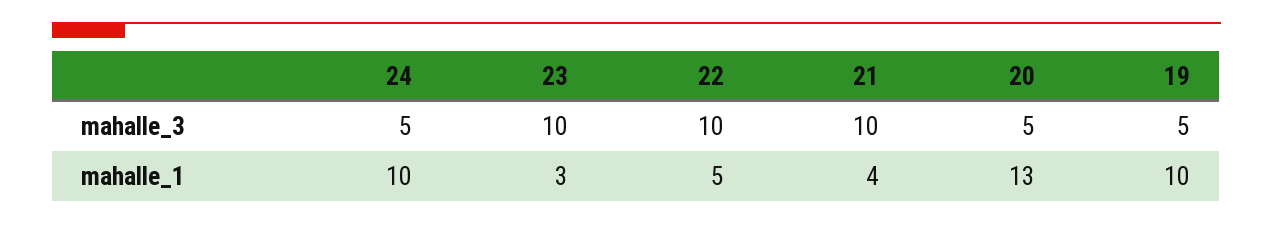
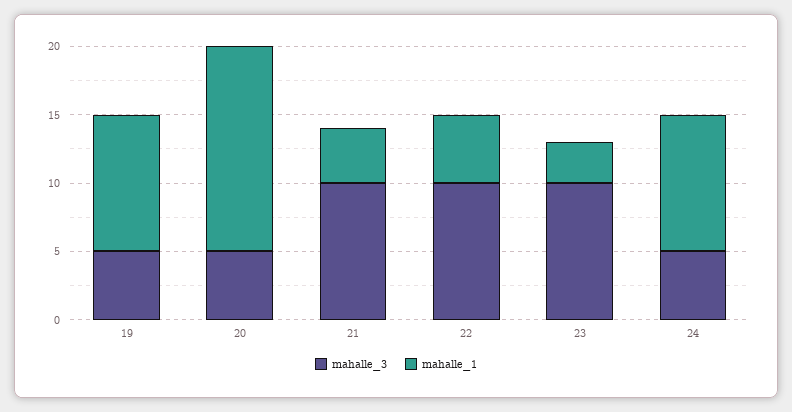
mahalle_1, 20: 13 -> 15

